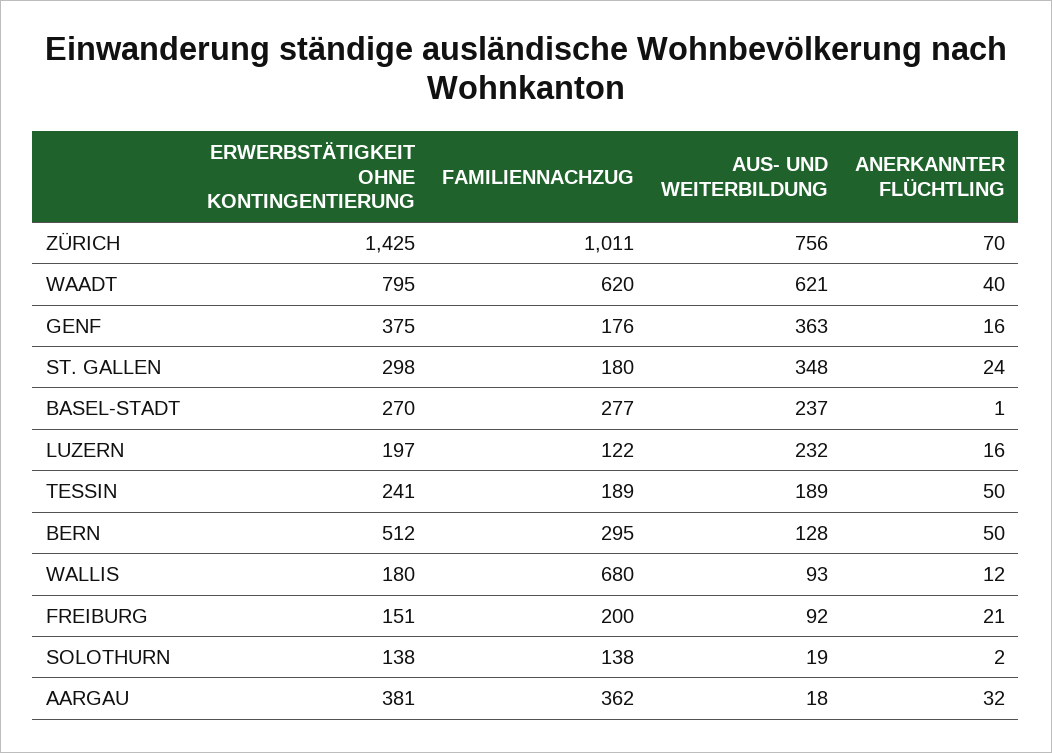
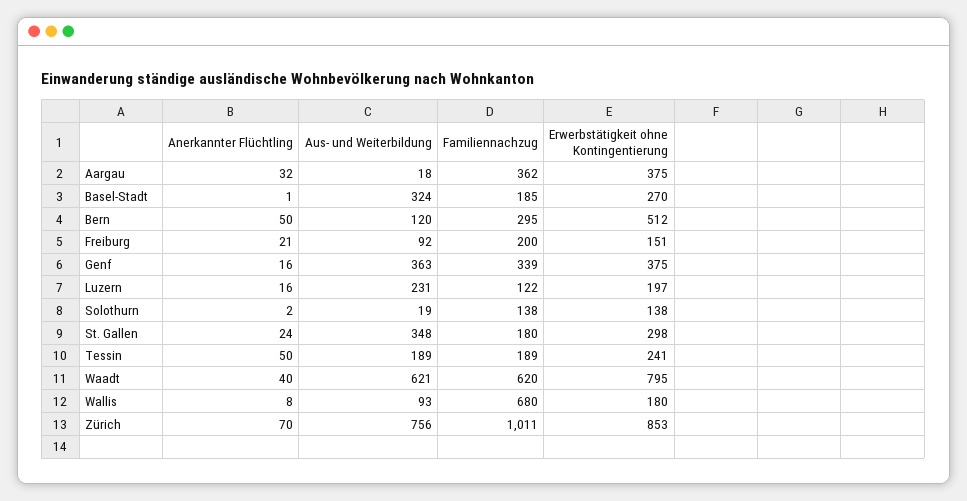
ERWERBSTÄTIGKEIT OHNE KONTINGENTIERUNG, ZÜRICH: 1425 -> 853
FAMILIENNACHZUG, GENF: 176 -> 339
FAMILIENNACHZUG, BASEL-STADT: 277 -> 185
AUS- UND WEITERBILDUNG, BASEL-STADT: 237 -> 324
AUS- UND WEITERBILDUNG, LUZERN: 232 -> 231
AUS- UND WEITERBILDUNG, BERN: 128 -> 120
ANERKANNTER FLÜCHTLING, WALLIS: 12 -> 8
ERWERBSTÄTIGKEIT OHNE KONTINGENTIERUNG, AARGAU: 381 -> 375

